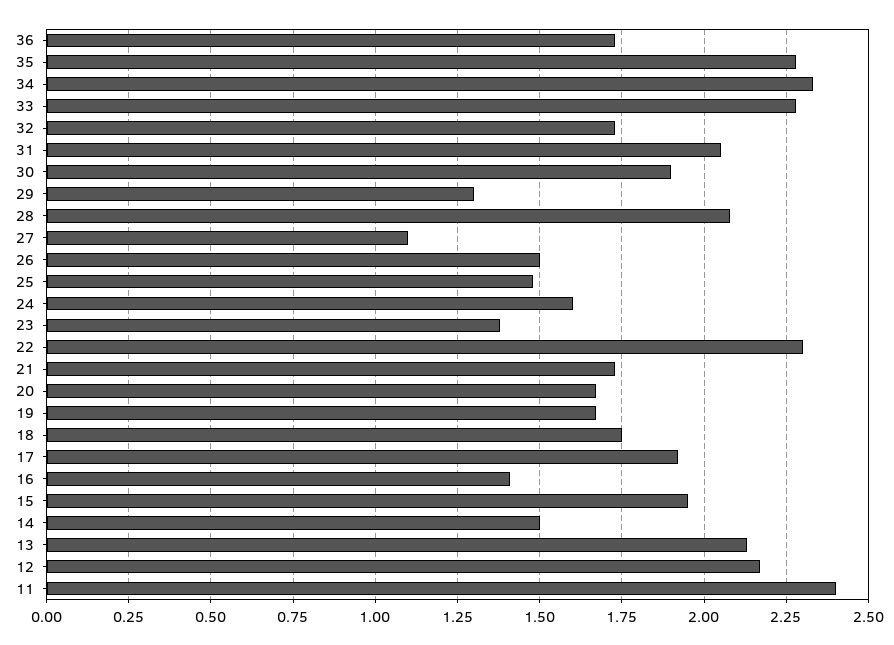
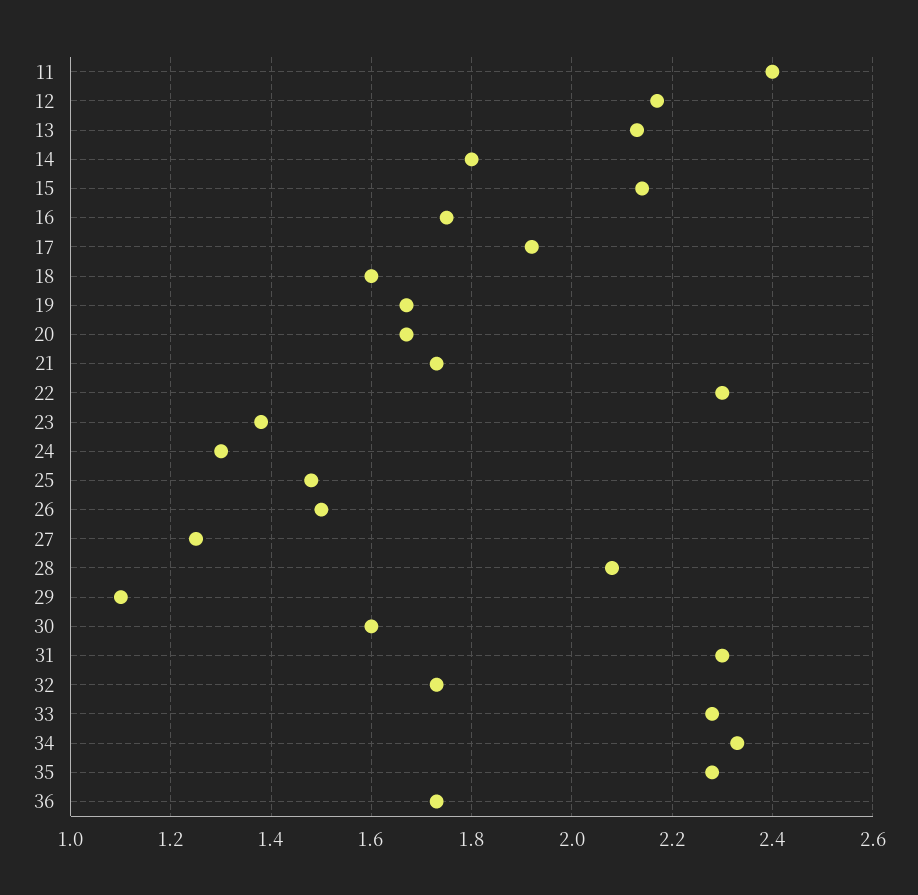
31: 2.05 -> 2.3
30: 1.9 -> 1.6
29: 1.3 -> 1.1
27: 1.1 -> 1.25
24: 1.6 -> 1.3
18: 1.75 -> 1.6
16: 1.4 -> 1.75
15: 1.95 -> 2.15
14: 1.5 -> 1.8

